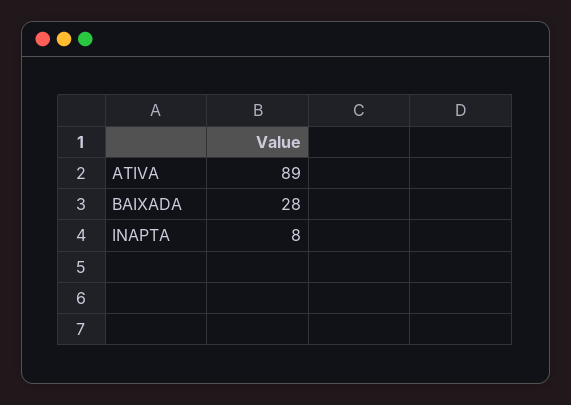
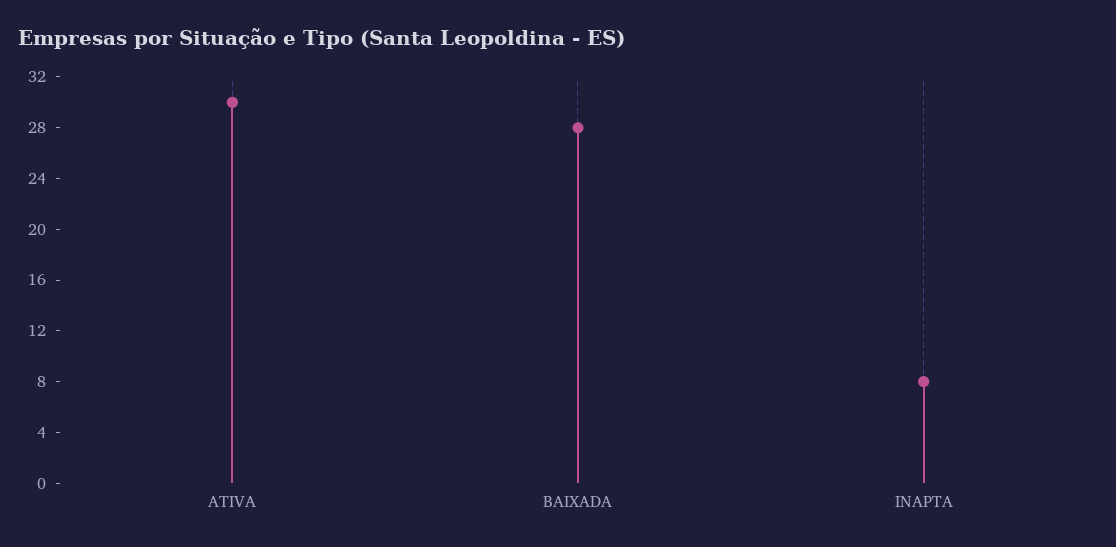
ATIVA: 89 -> 30

